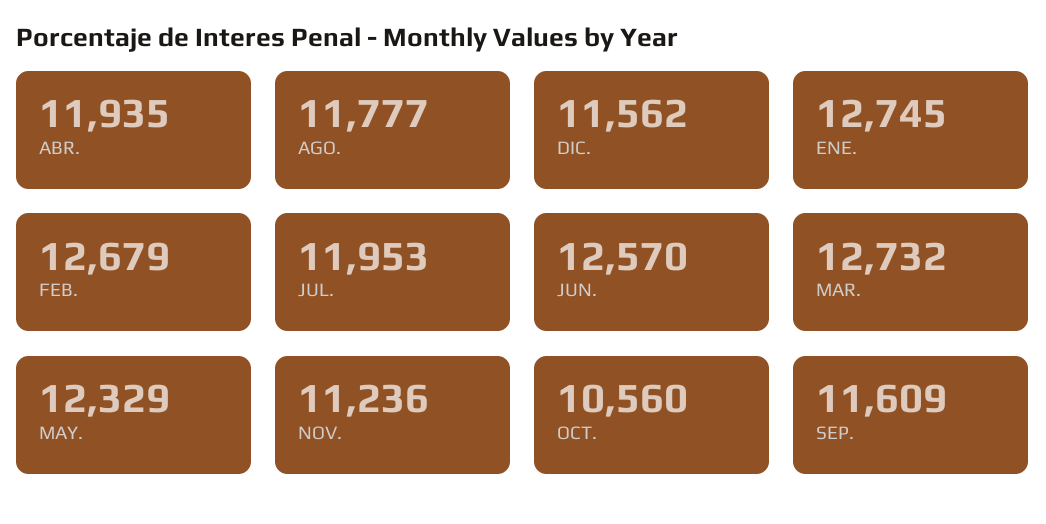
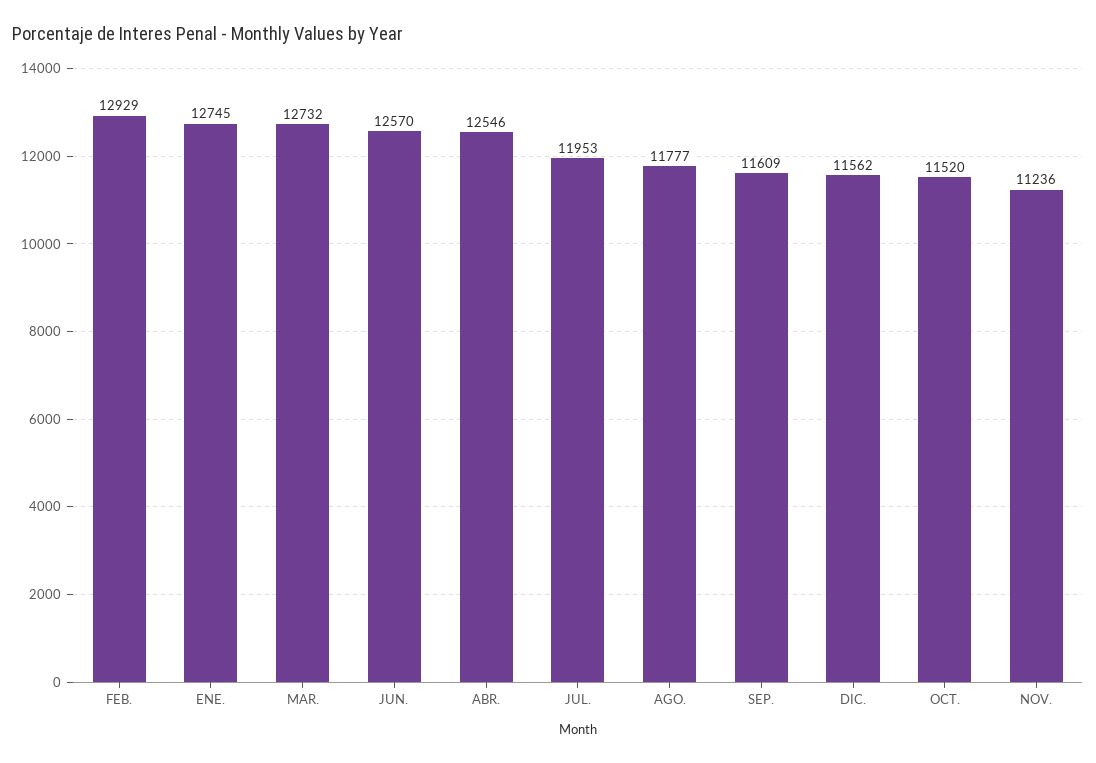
ABR.: 11935 -> 12546
FEB.: 12679 -> 12929
MAY.: 12329 -> none
OCT.: 10560 -> 11520

